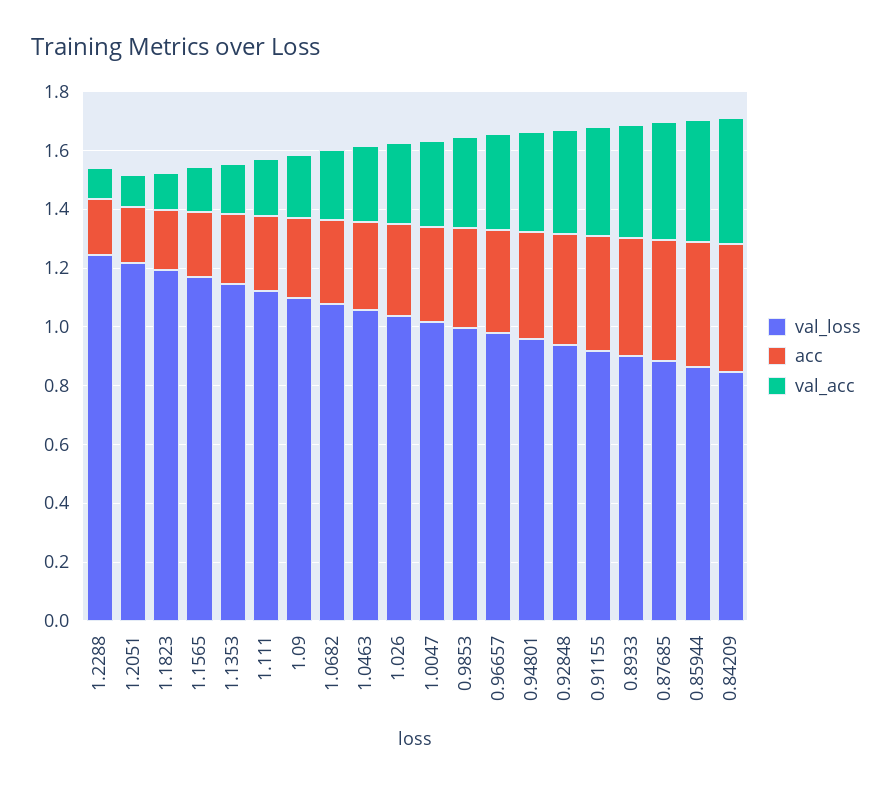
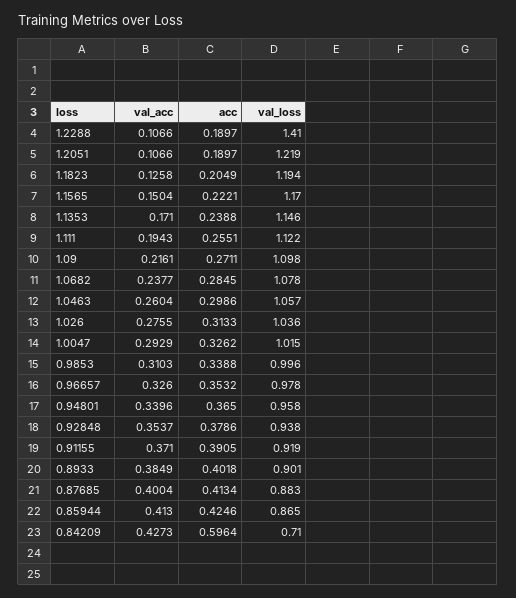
val_loss, 1.2288: 1.25 -> 1.41
val_loss, 0.84209: 0.85 -> 0.71
acc, 0.84209: 0.45 -> 0.5964

